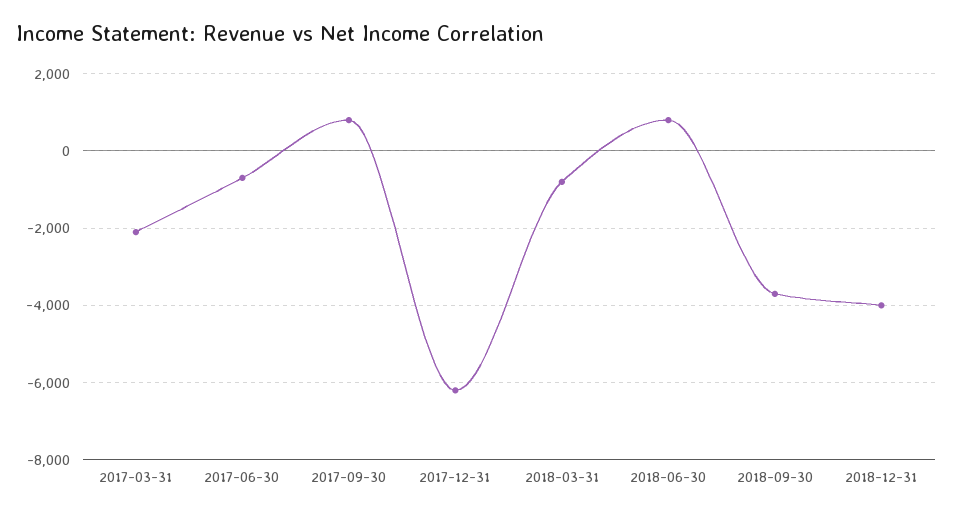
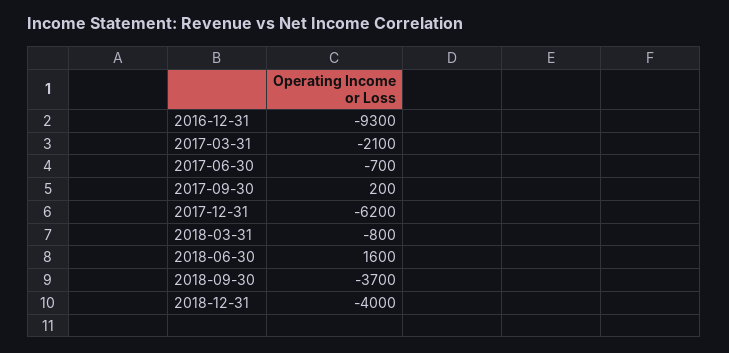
2017-09-30: 800 -> 200
2018-06-30: 800 -> 1600
2016-12-31: none -> -9300

